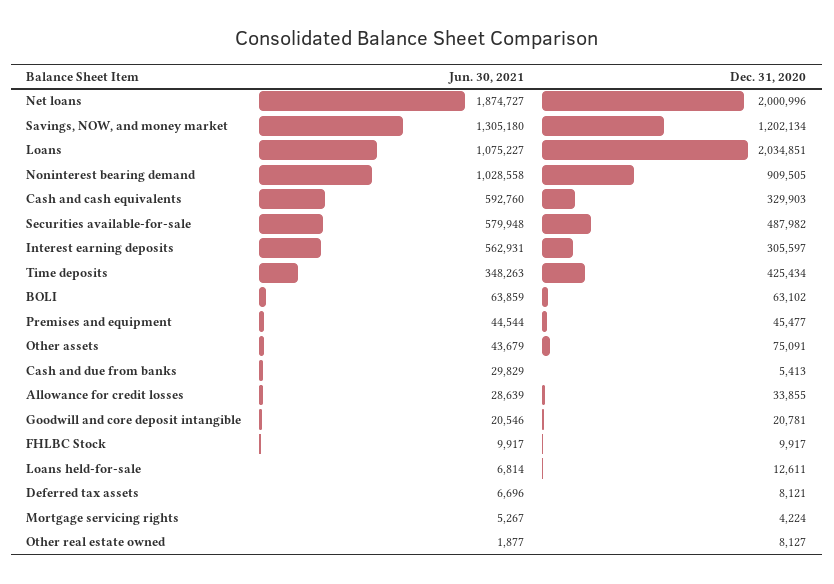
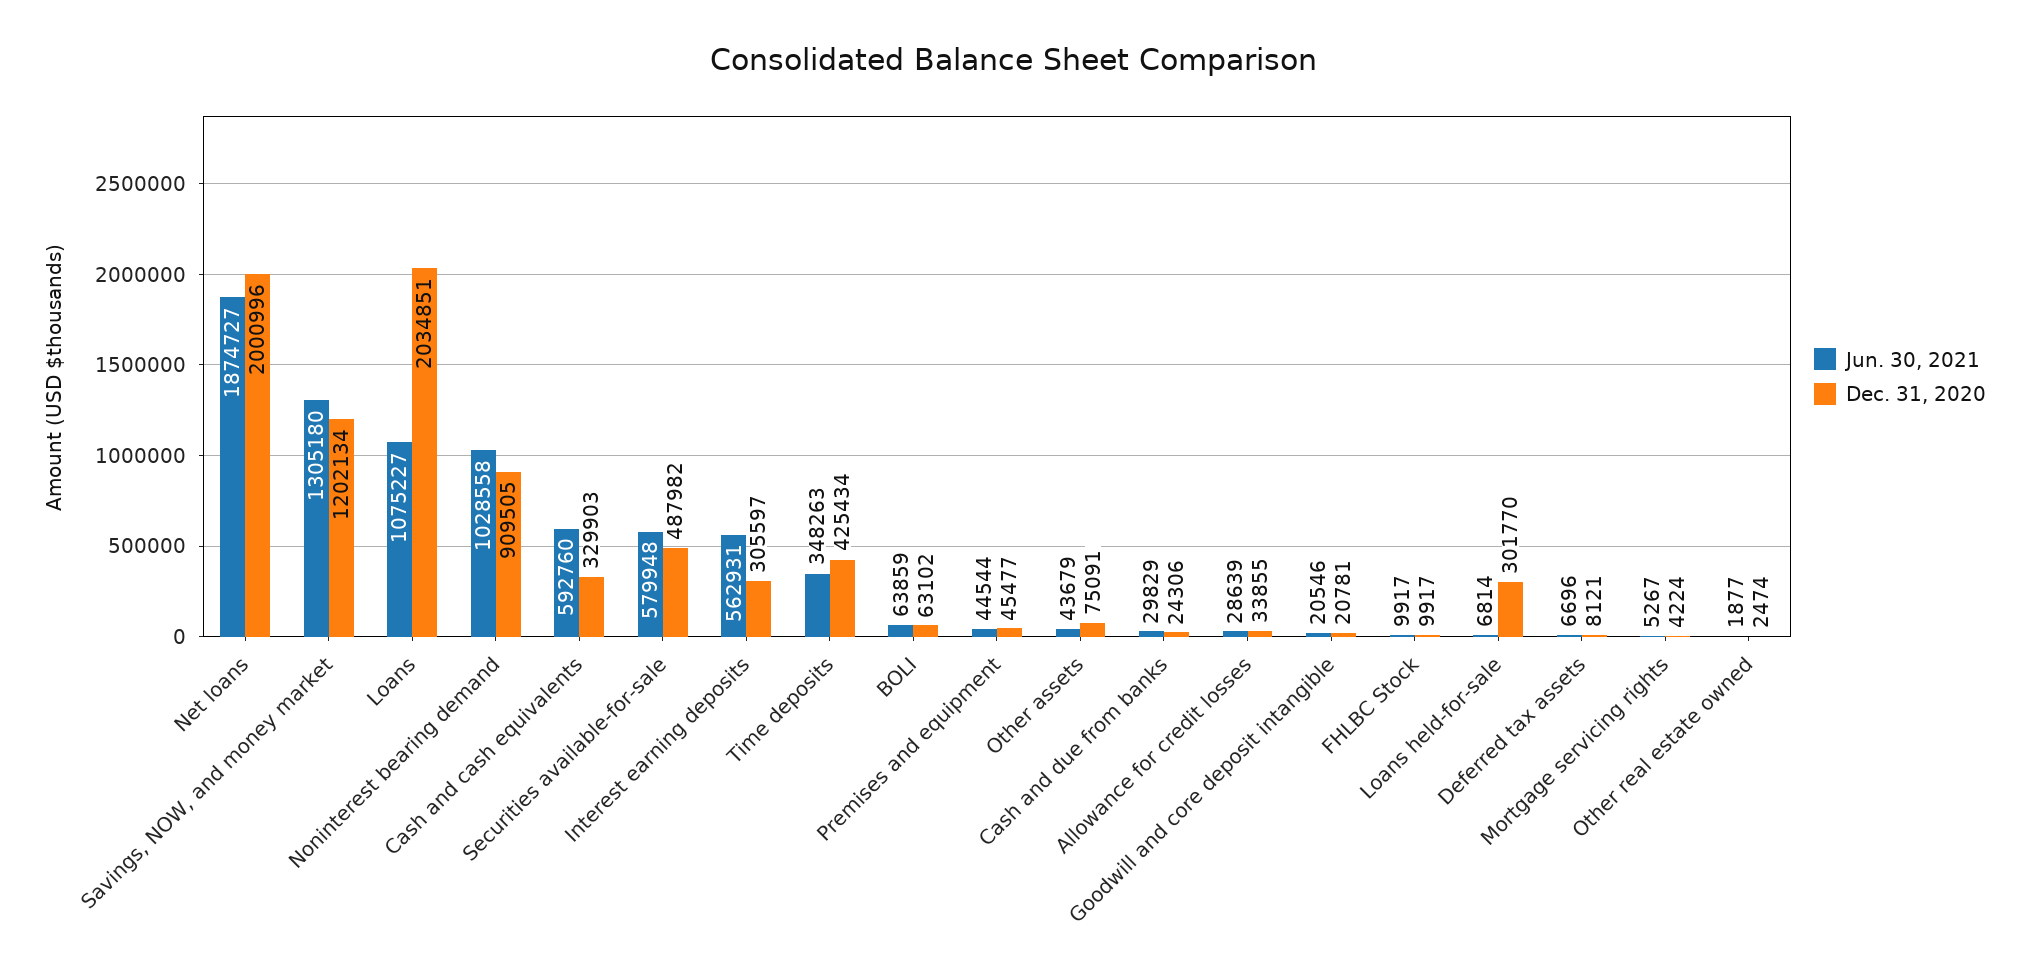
Dec. 31, 2020, Cash and due from banks: 5413 -> 24306
Dec. 31, 2020, Loans held-for-sale: 12611 -> 301770
Dec. 31, 2020, Other real estate owned: 8127 -> 2474

